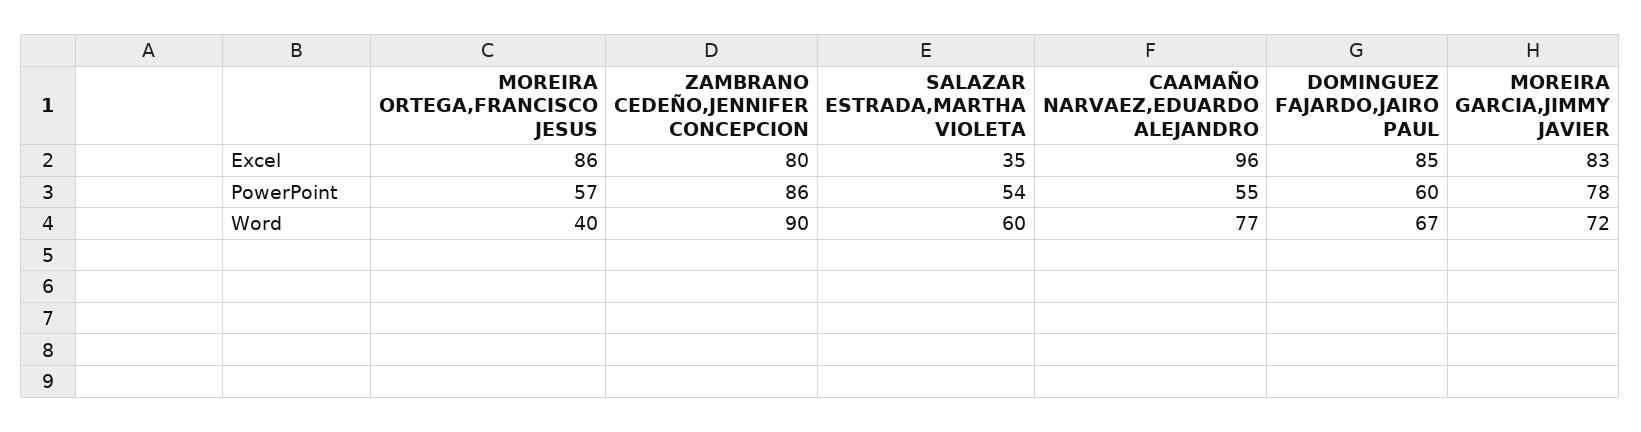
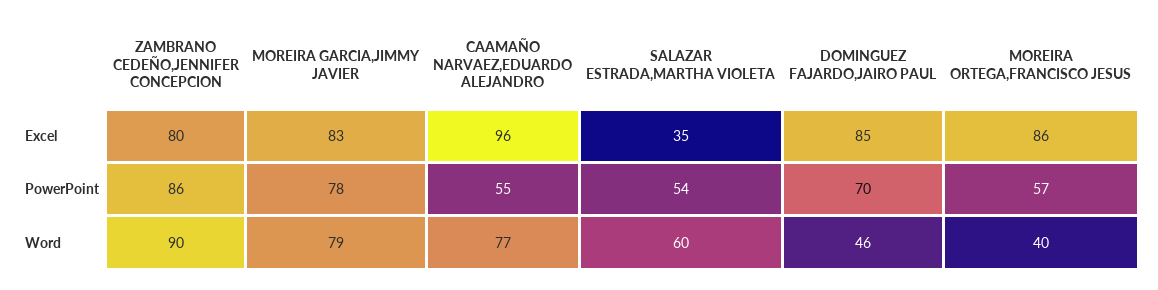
DOMINGUEZ FAJARDO,JAIRO PAUL, PowerPoint: 60 -> 70
DOMINGUEZ FAJARDO,JAIRO PAUL, Word: 67 -> 46
MOREIRA GARCIA,JIMMY JAVIER, Word: 72 -> 79

